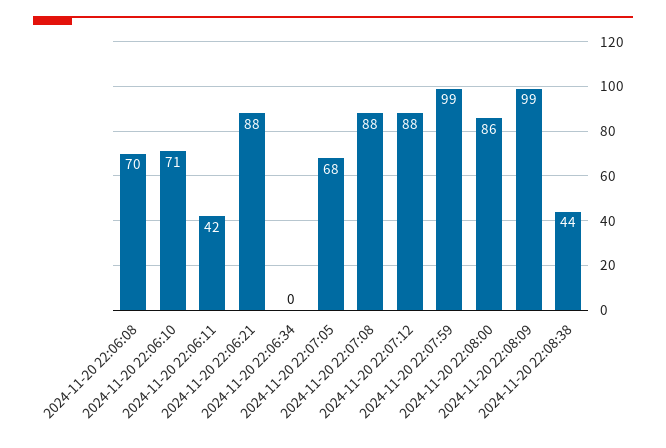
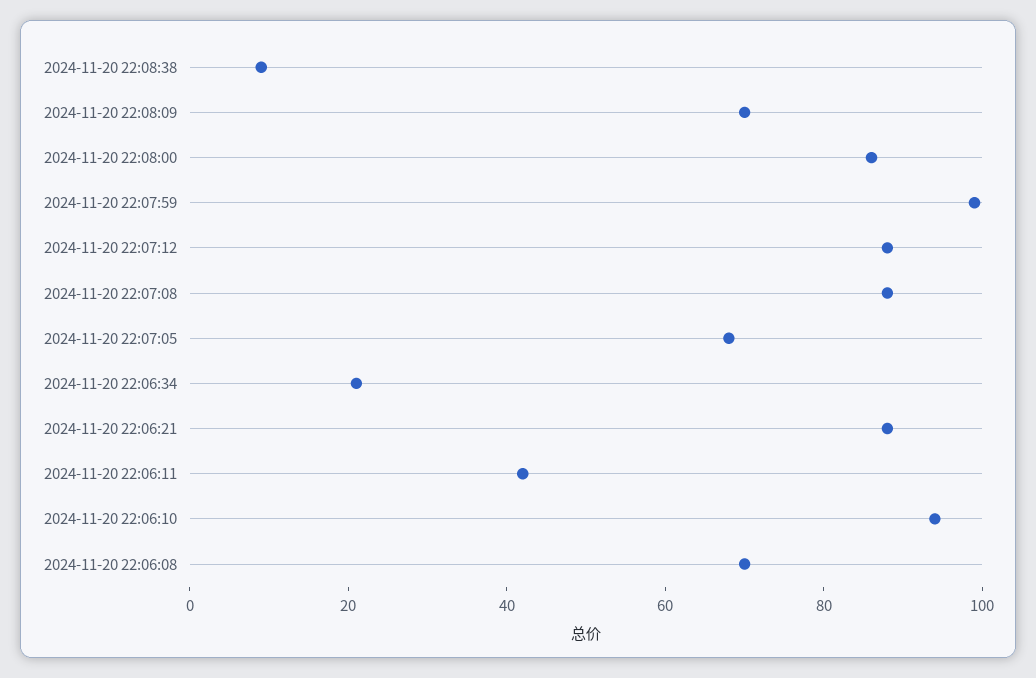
2024-11-20 22:06:10: 71 -> 95
2024-11-20 22:06:34: 0 -> 20
2024-11-20 22:08:09: 99 -> 70
2024-11-20 22:08:38: 44 -> 10

